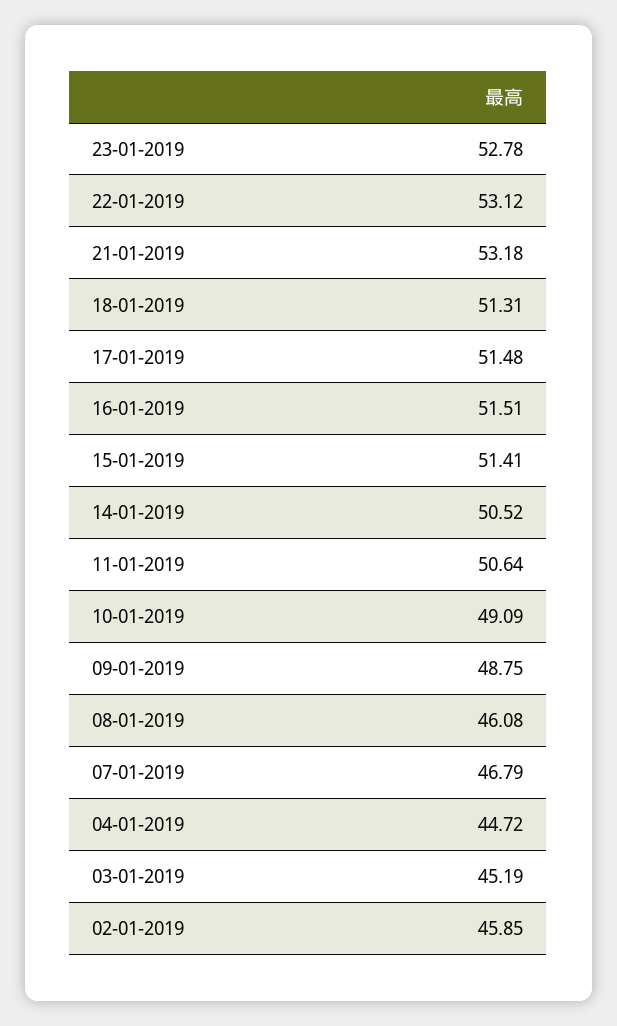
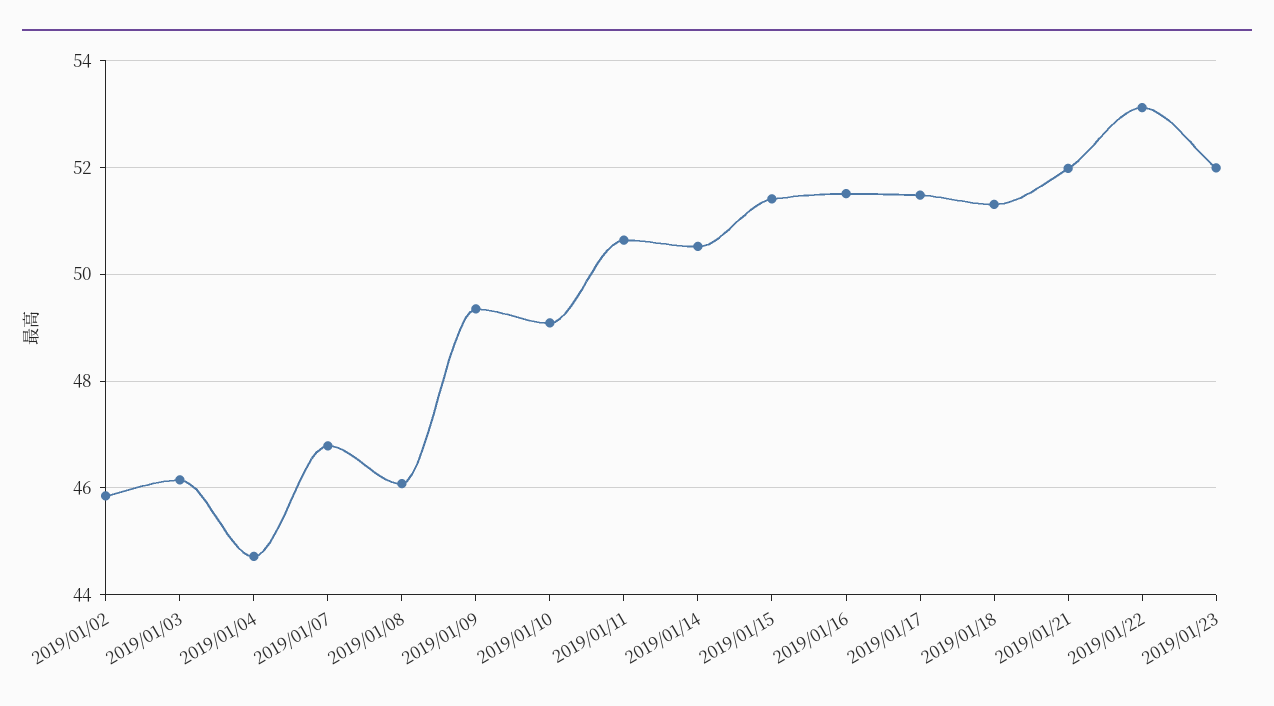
23-01-2019: 52.78 -> 52
21-01-2019: 53.18 -> 52
09-01-2019: 48.75 -> 49.4
03-01-2019: 45.19 -> 46.2

